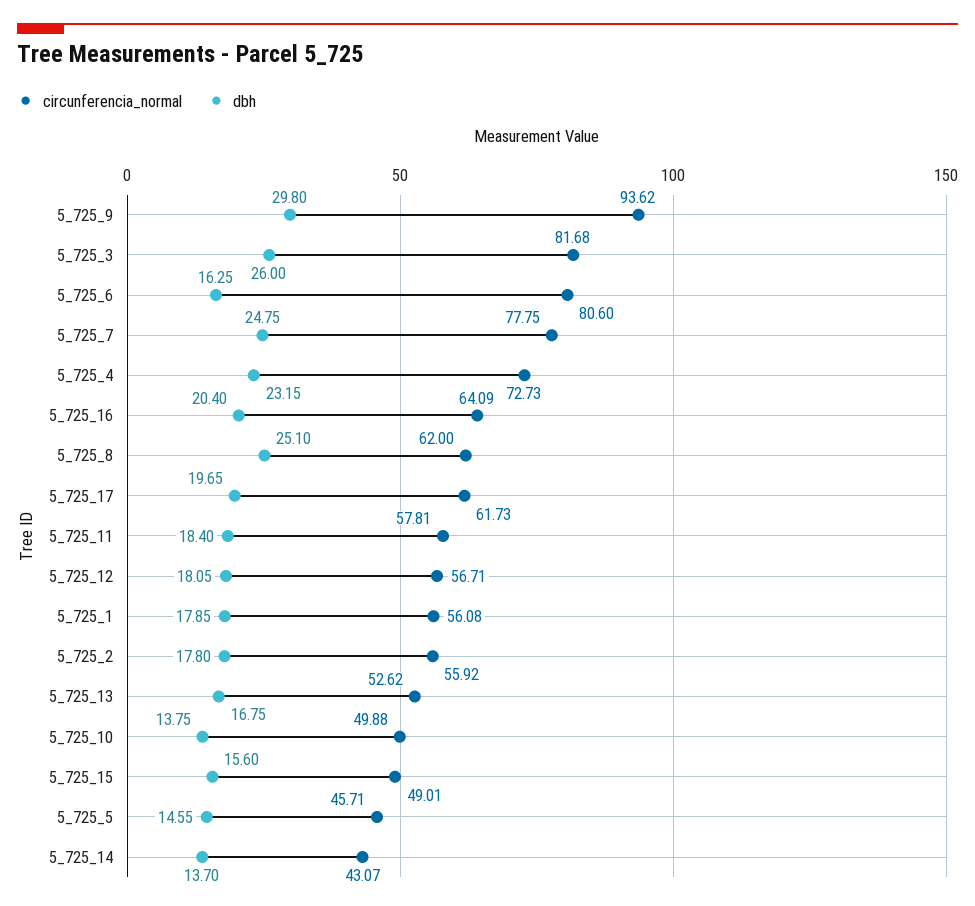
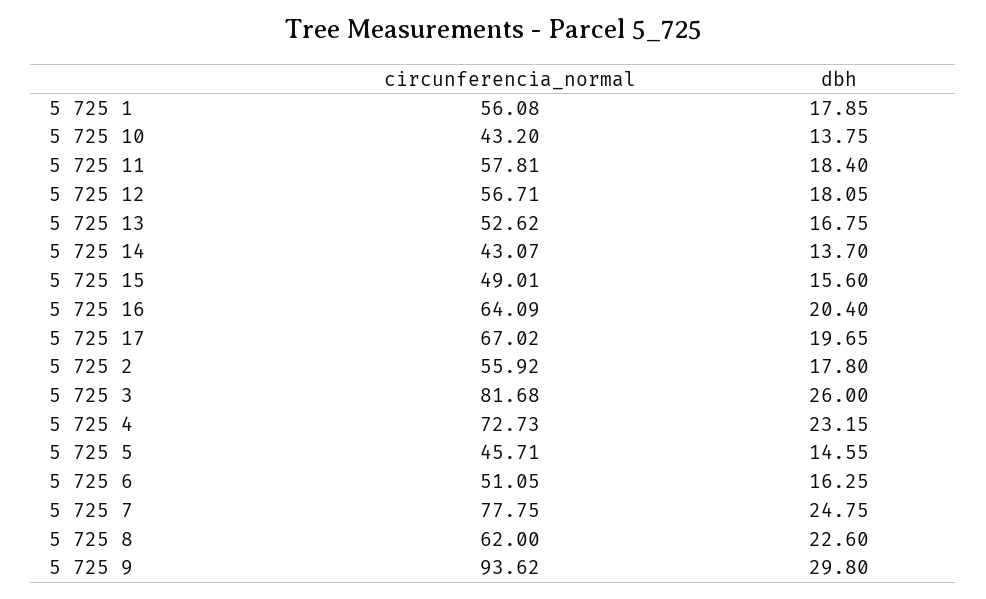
circunferencia_normal, 5_725_6: 80.6 -> 51.05
dbh, 5_725_8: 25.1 -> 22.6
circunferencia_normal, 5_725_17: 61.73 -> 67.02
circunferencia_normal, 5_725_10: 49.88 -> 43.2

